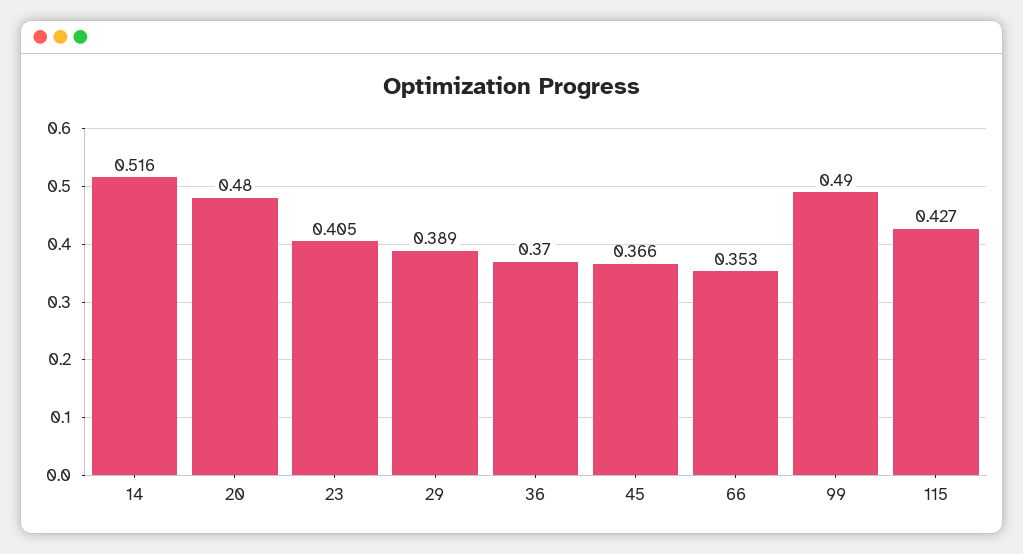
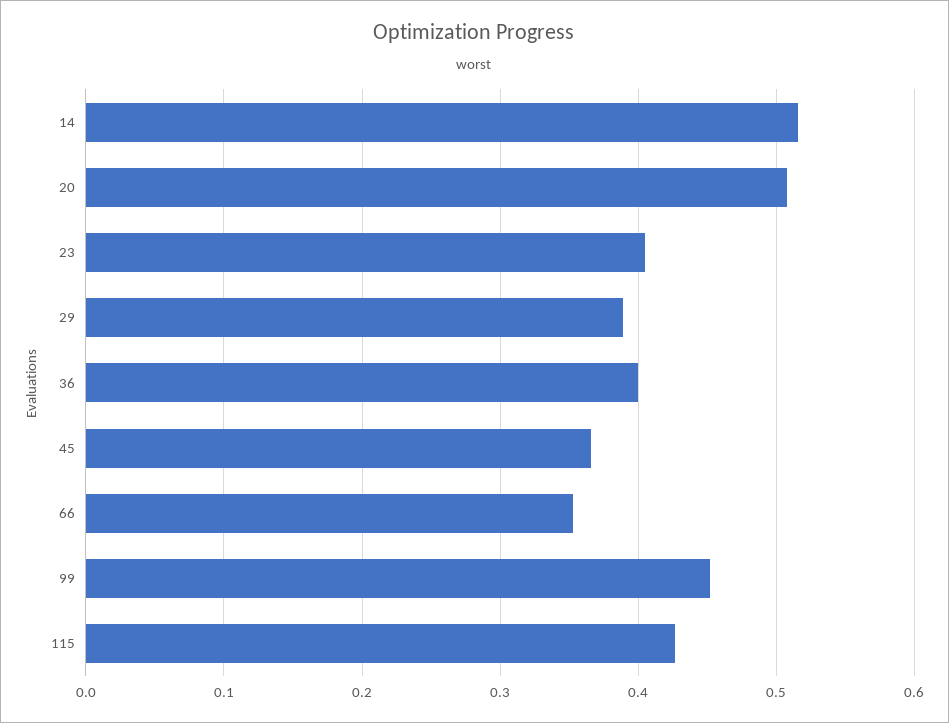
20: 0.48 -> 0.51
36: 0.37 -> 0.4
99: 0.49 -> 0.45

